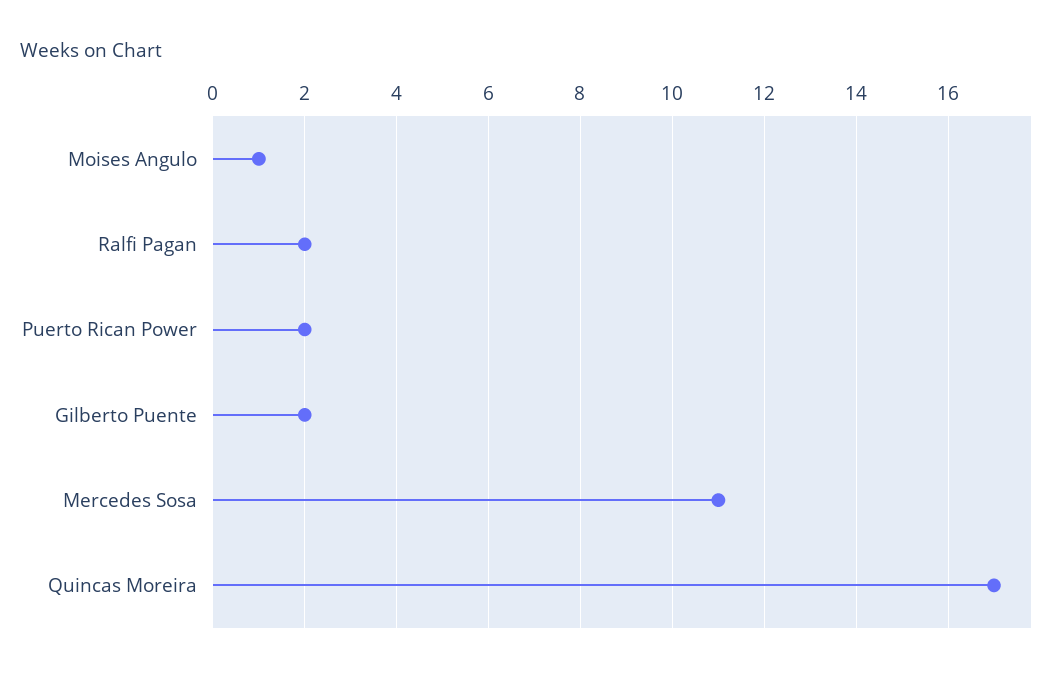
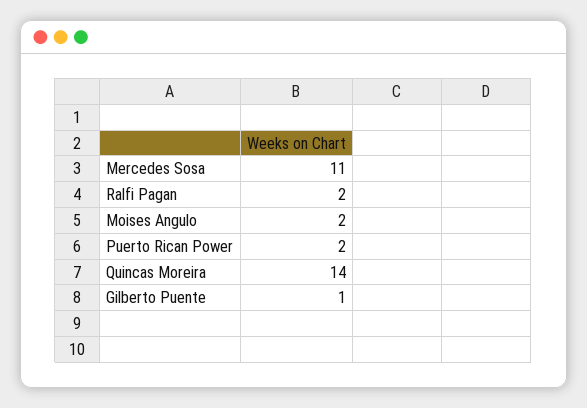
Moises Angulo: 1 -> 2
Gilberto Puente: 2 -> 1
Quincas Moreira: 17 -> 14

